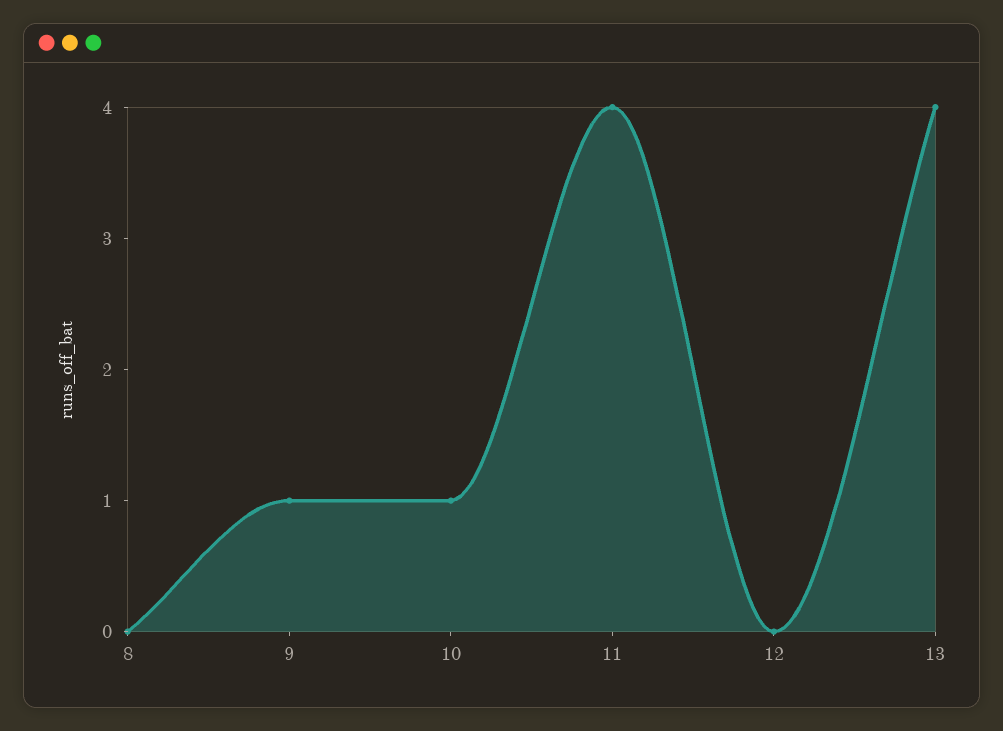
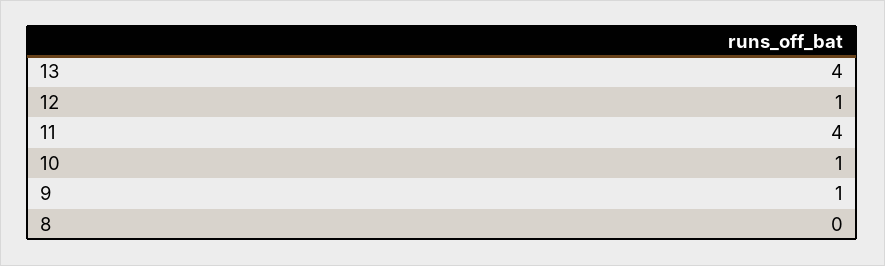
12: 0 -> 1

